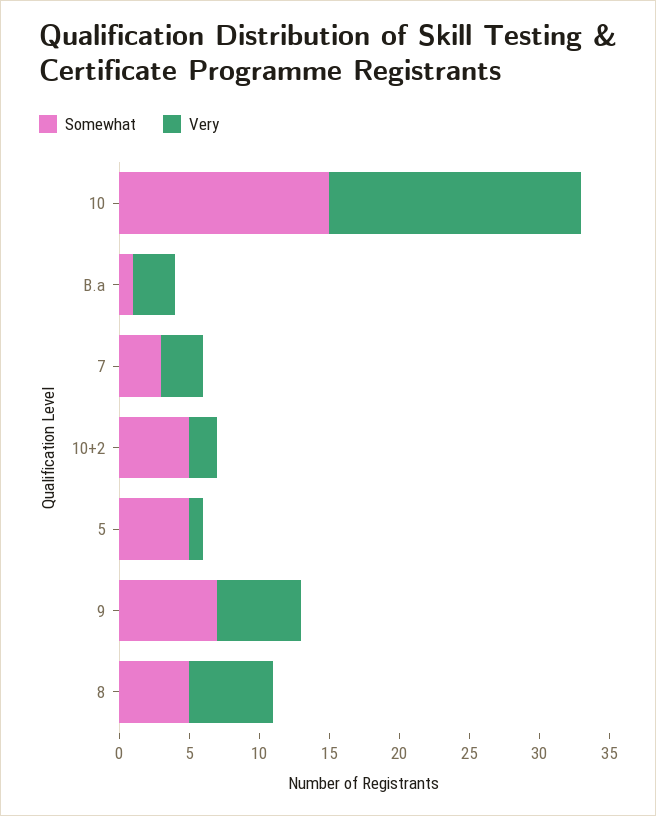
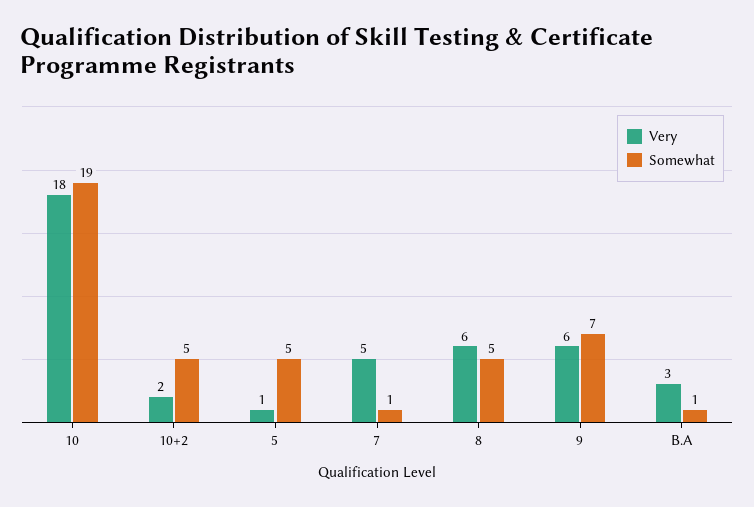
Somewhat, 10: 15 -> 19
Somewhat, 7: 3 -> 1
Very, 7: 3 -> 5

